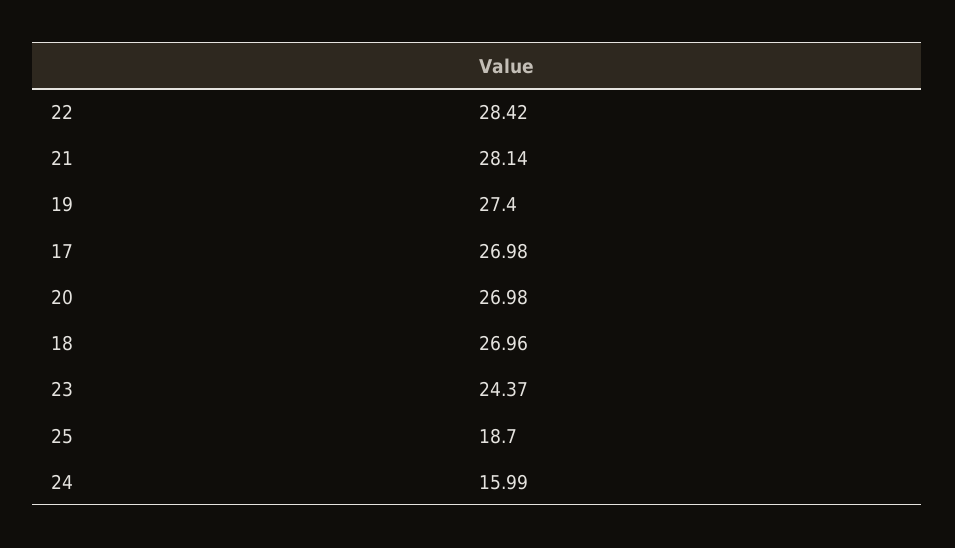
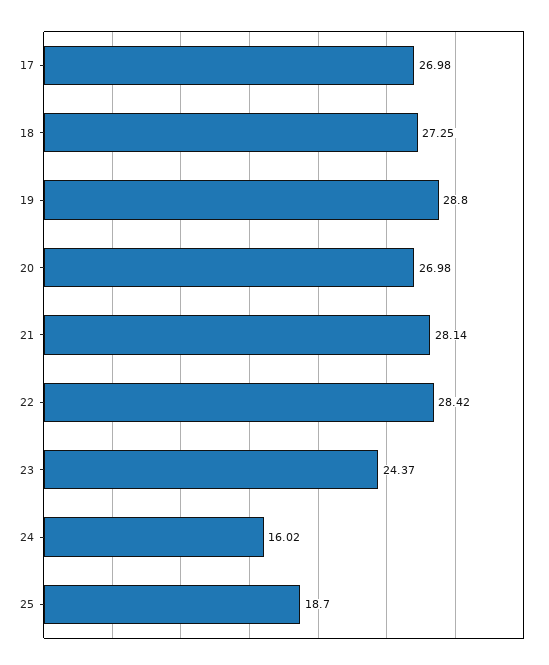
19: 27.4 -> 28.8
18: 26.96 -> 27.25
24: 15.99 -> 16.02

